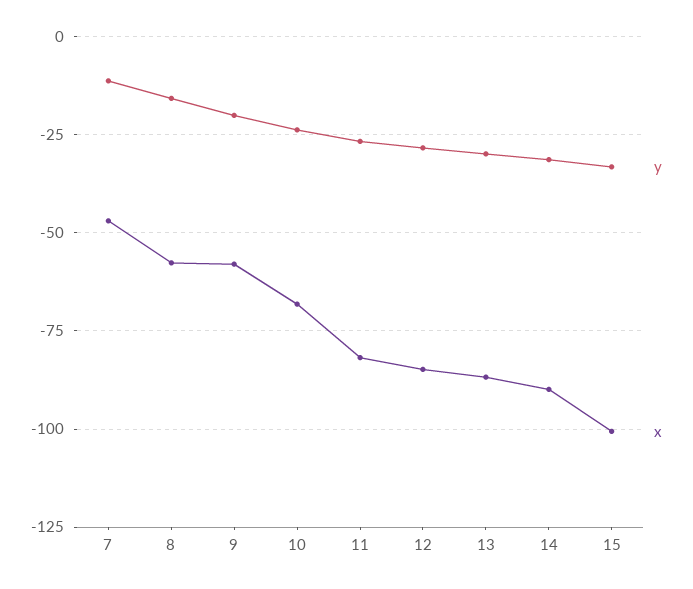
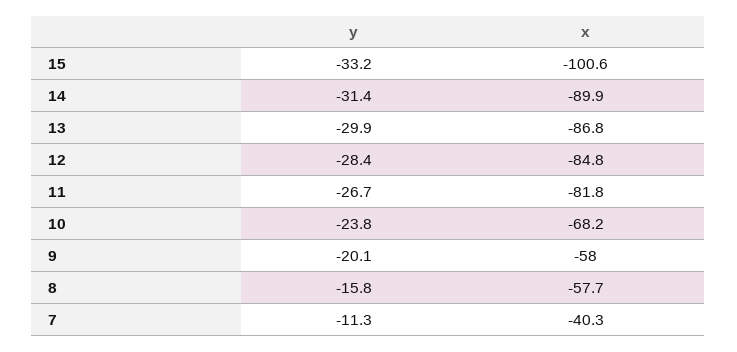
x, 7: -47.5 -> -40.3

